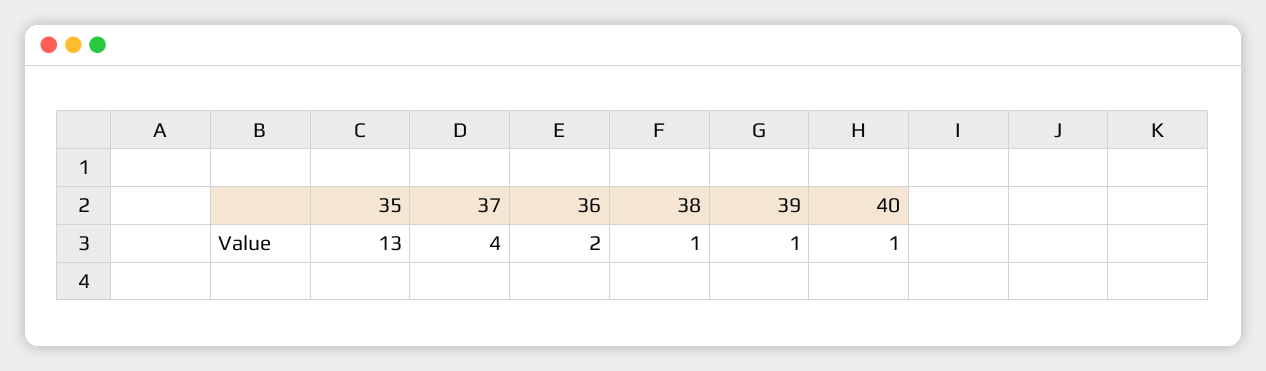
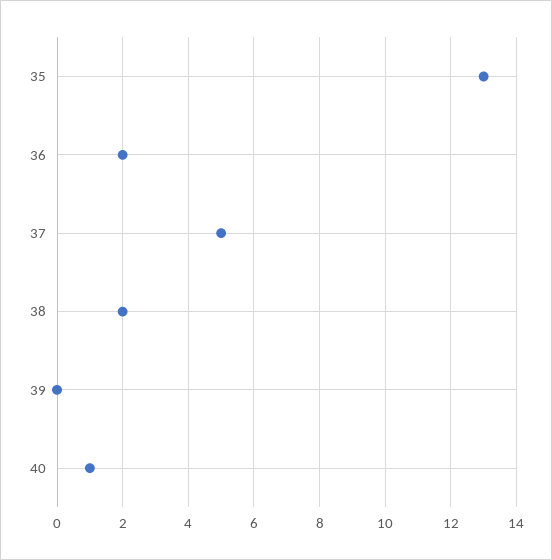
37: 4 -> 5
38: 1 -> 2
39: 1 -> 0

